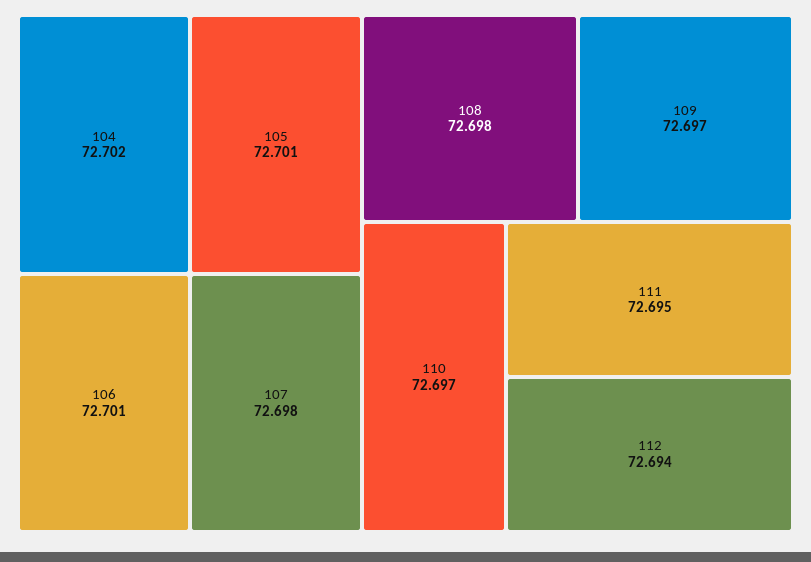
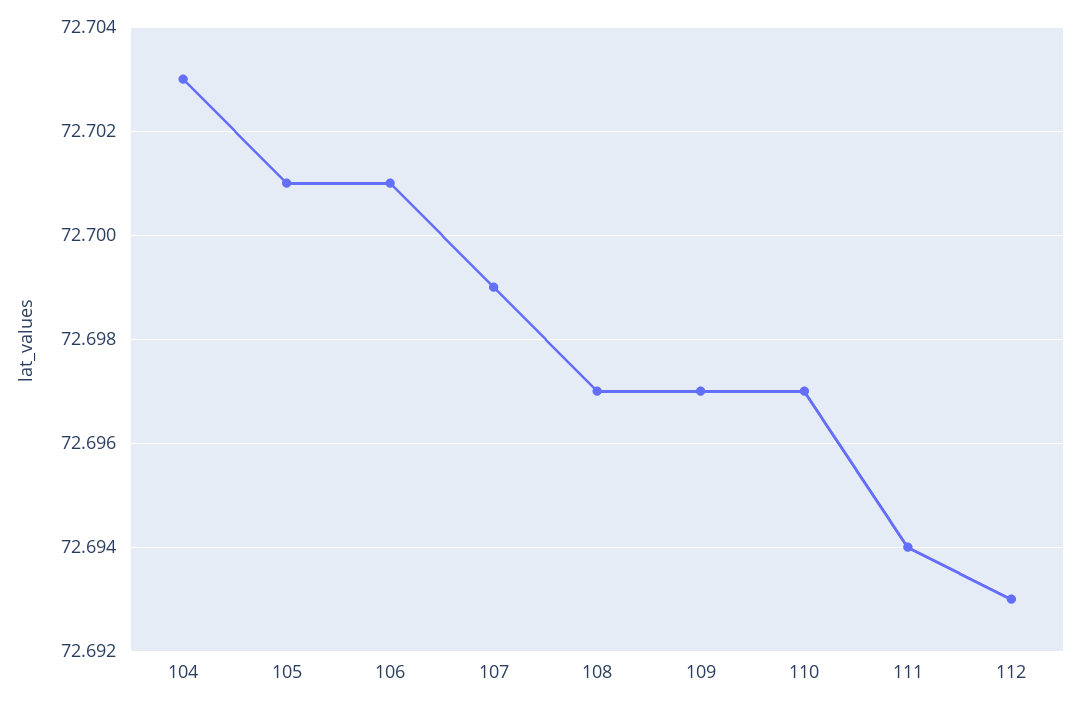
104: 72.702 -> 72.703
107: 72.698 -> 72.699
108: 72.698 -> 72.697
111: 72.695 -> 72.694
112: 72.694 -> 72.693

